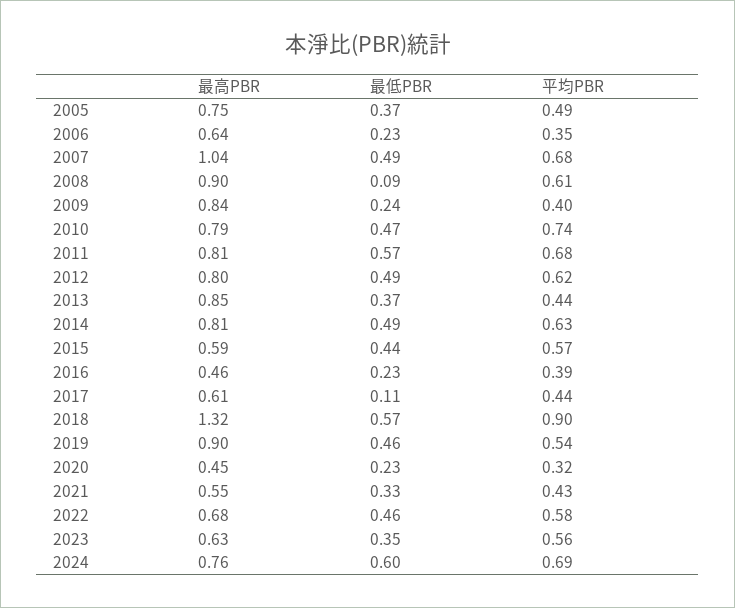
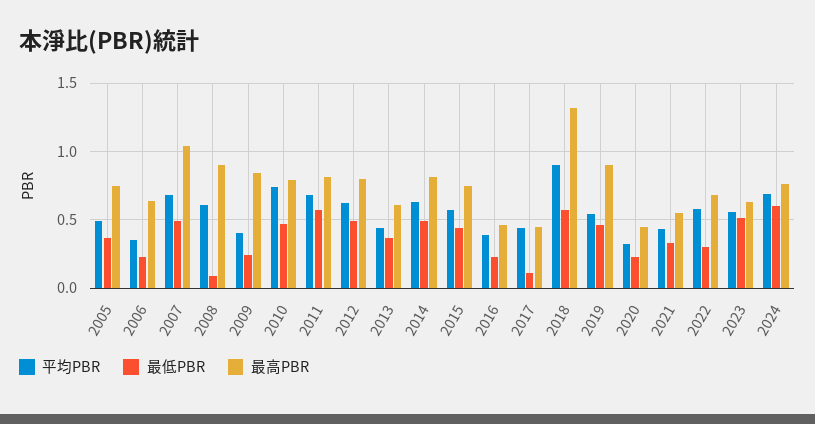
最高PBR, 2013: 0.85 -> 0.6
最高PBR, 2015: 0.59 -> 0.75
最高PBR, 2017: 0.61 -> 0.45
最低PBR, 2022: 0.46 -> 0.3
最低PBR, 2023: 0.35 -> 0.5

